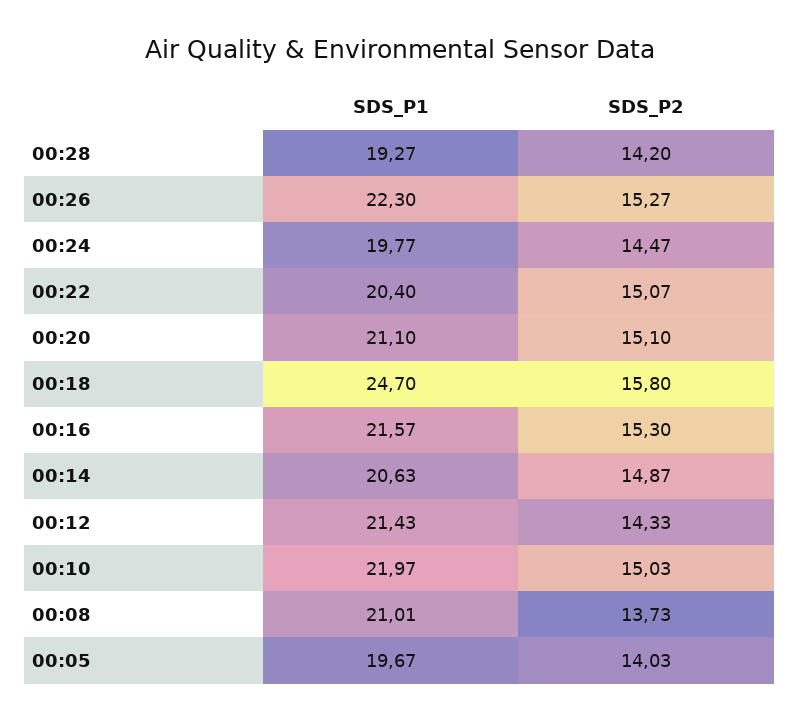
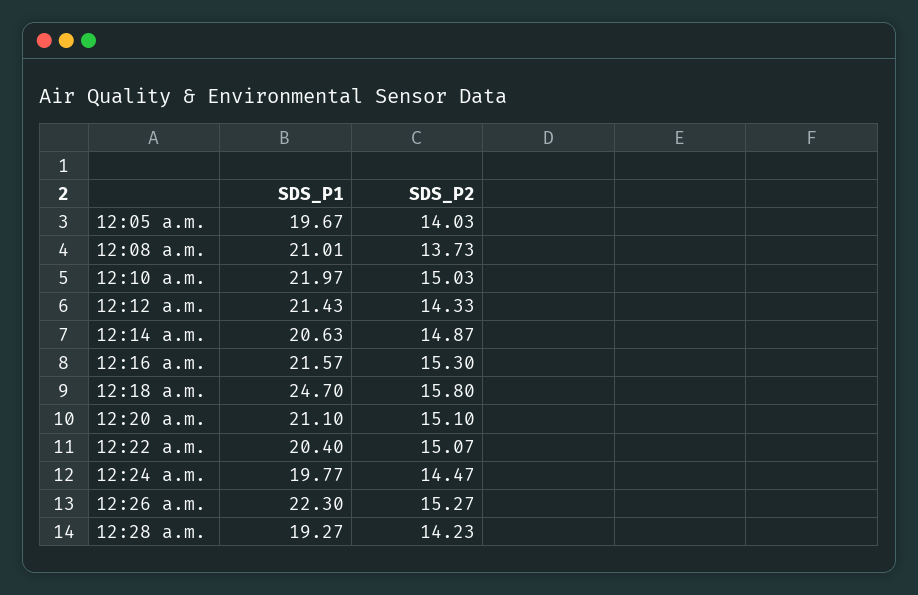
SDS_P2, 00:28: 14.2 -> 14.23

